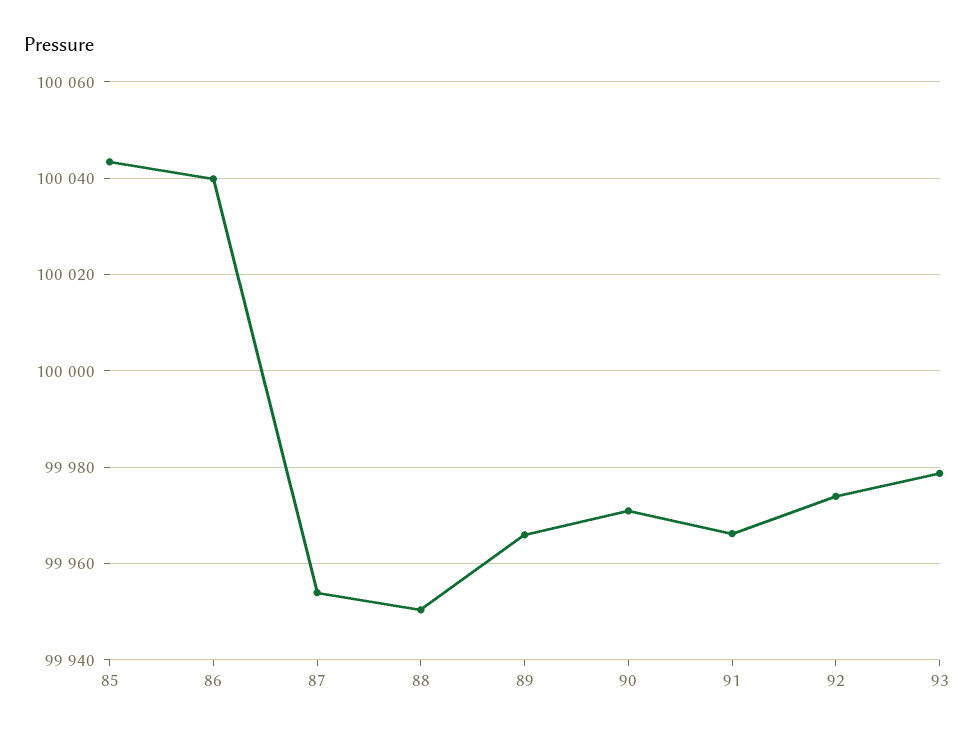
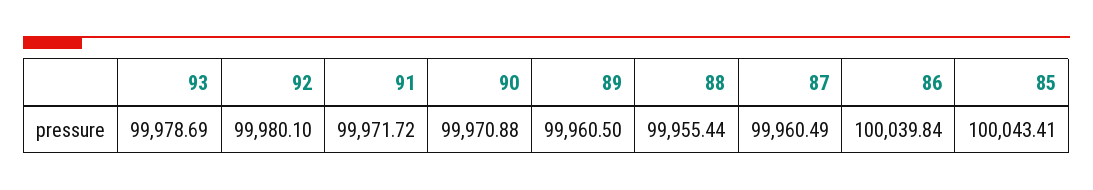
87: 99954 -> 99960.49
88: 99950 -> 99955.44
89: 99966 -> 99960.5
91: 99966 -> 99971.72
92: 99974 -> 99980.1

